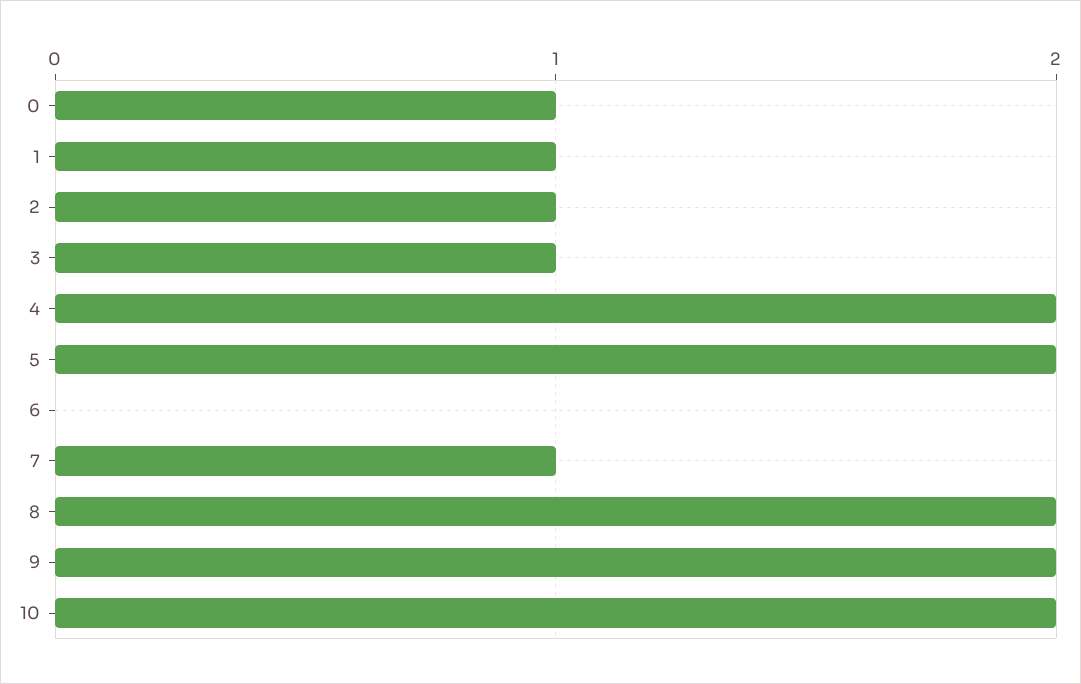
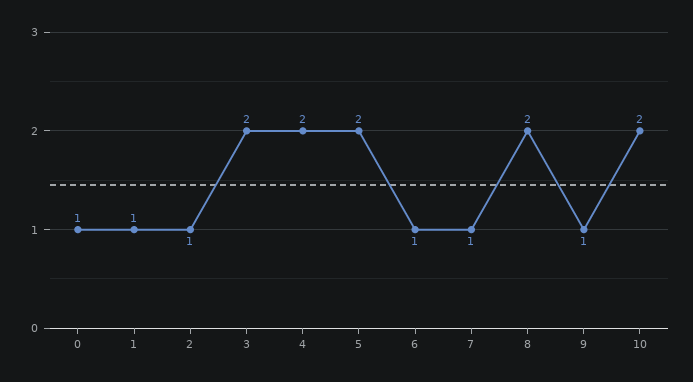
3: 1 -> 2
6: 0 -> 1
9: 2 -> 1

